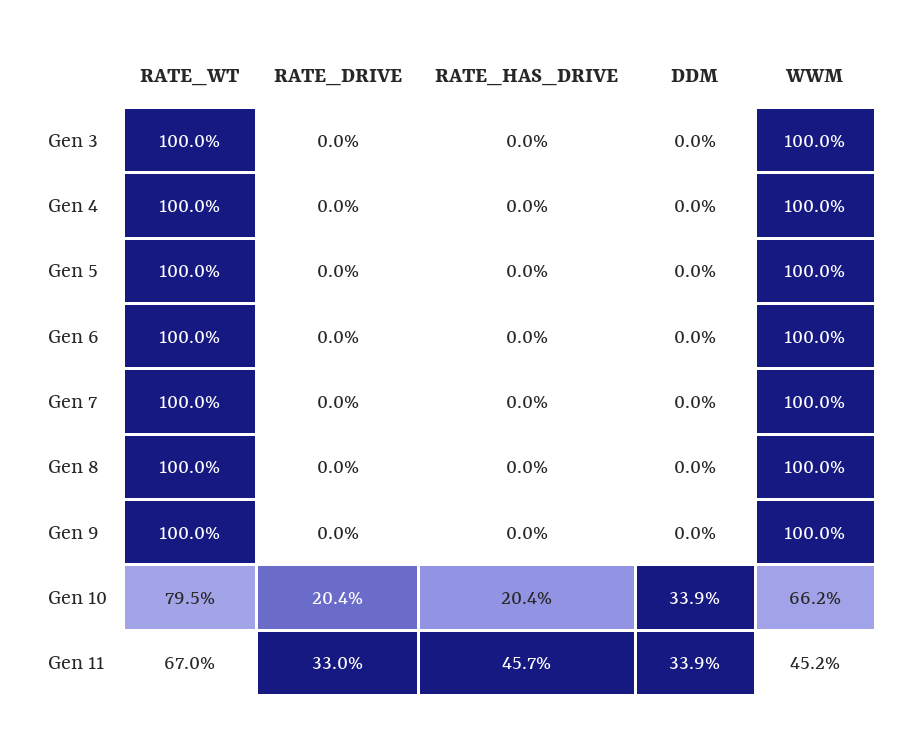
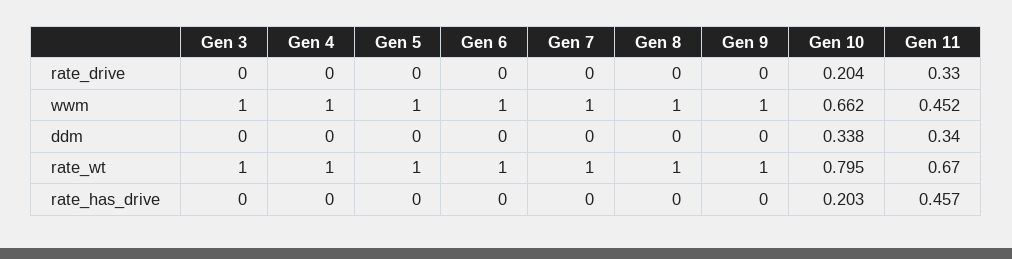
RATE_HAS_DRIVE, Gen 10: 0.204 -> 0.203
DDM, Gen 10: 0.339 -> 0.338
DDM, Gen 11: 0.339 -> 0.34

